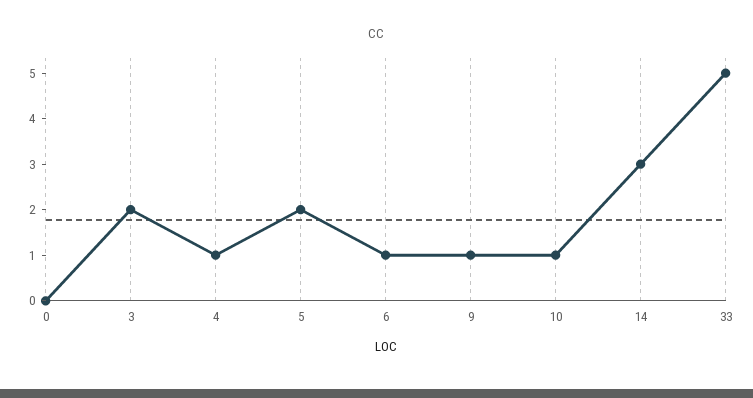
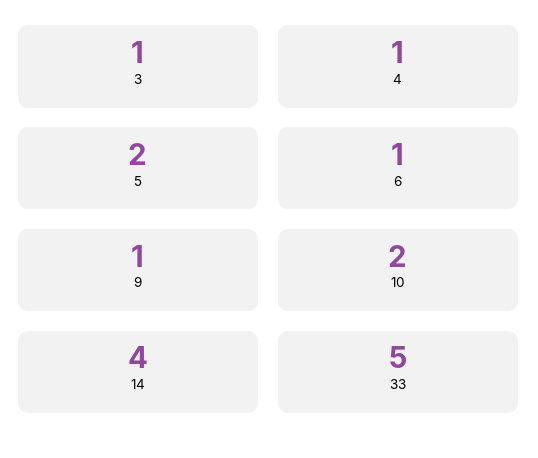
0: 0 -> none
3: 2 -> 1
10: 1 -> 2
14: 3 -> 4

